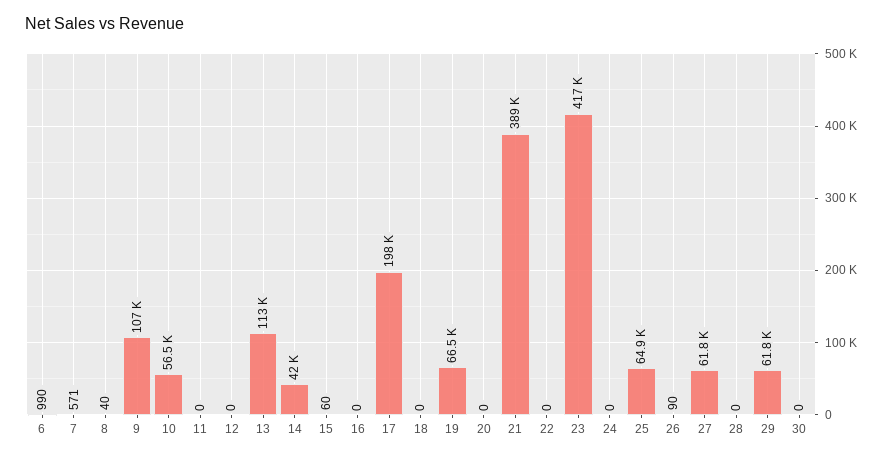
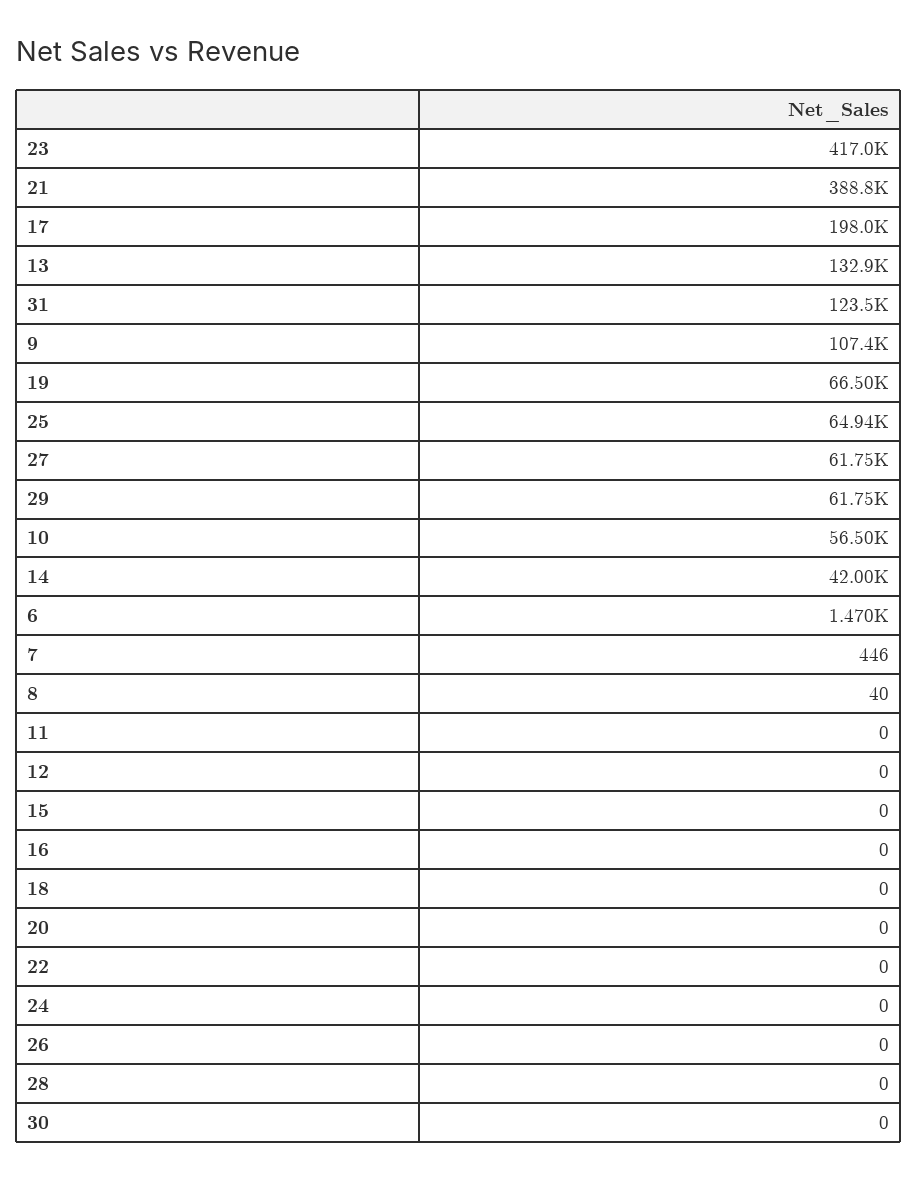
6: 990 -> 1470
7: 571 -> 446
13: 113000 -> 132900
15: 60 -> 0
26: 90 -> 0
31: none -> 123500

